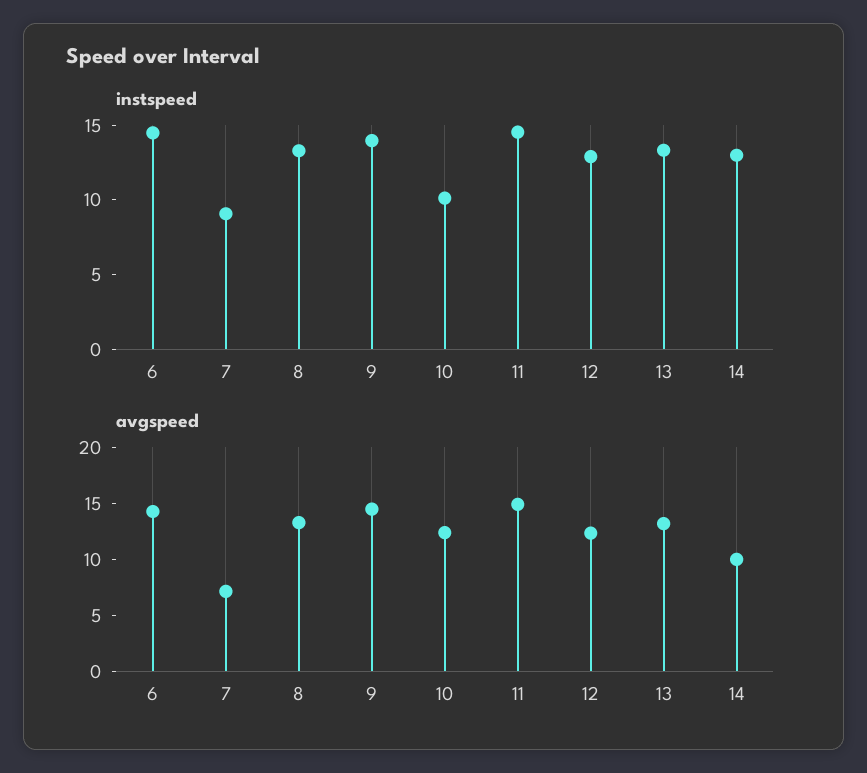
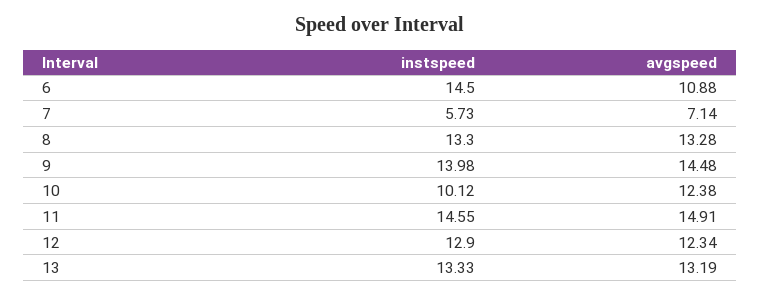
instspeed, 7: 9 -> 5.73
instspeed, 14: 13 -> none
avgspeed, 6: 14 -> 10.88
avgspeed, 14: 10 -> none

